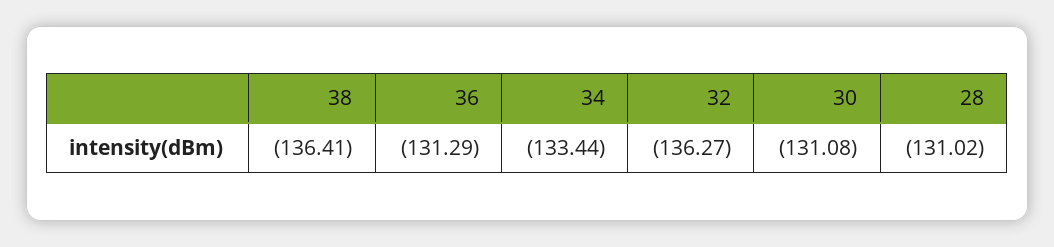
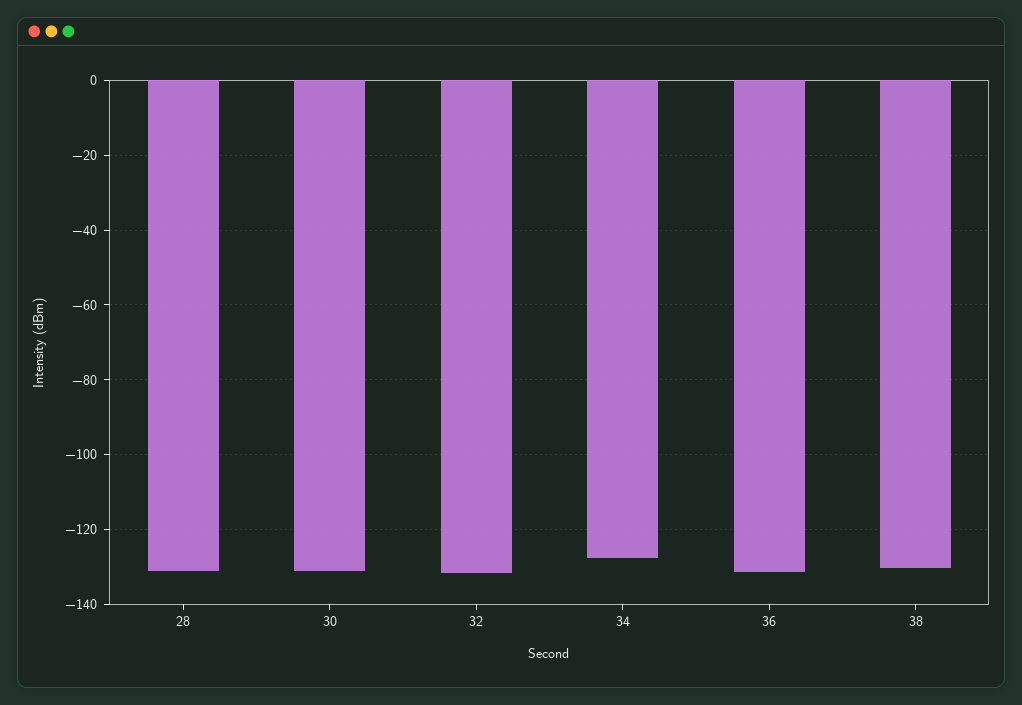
38: -136.41 -> -130
34: -133.44 -> -128
32: -136.27 -> -132

